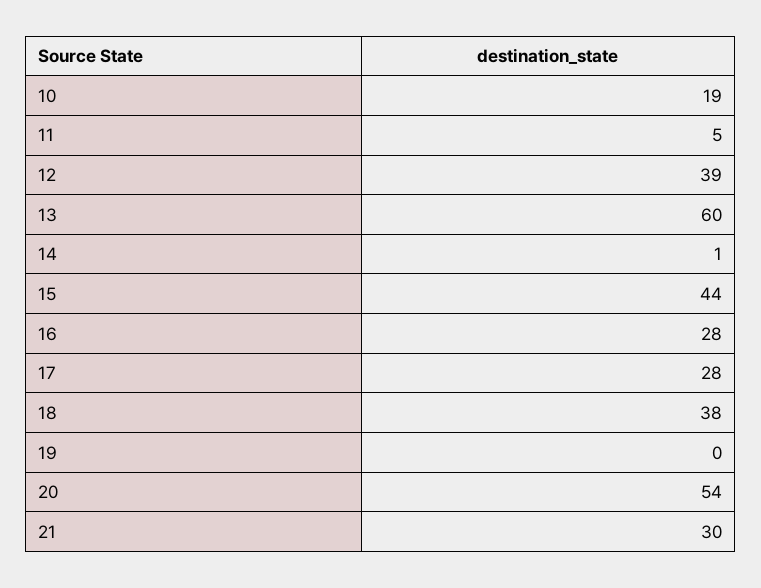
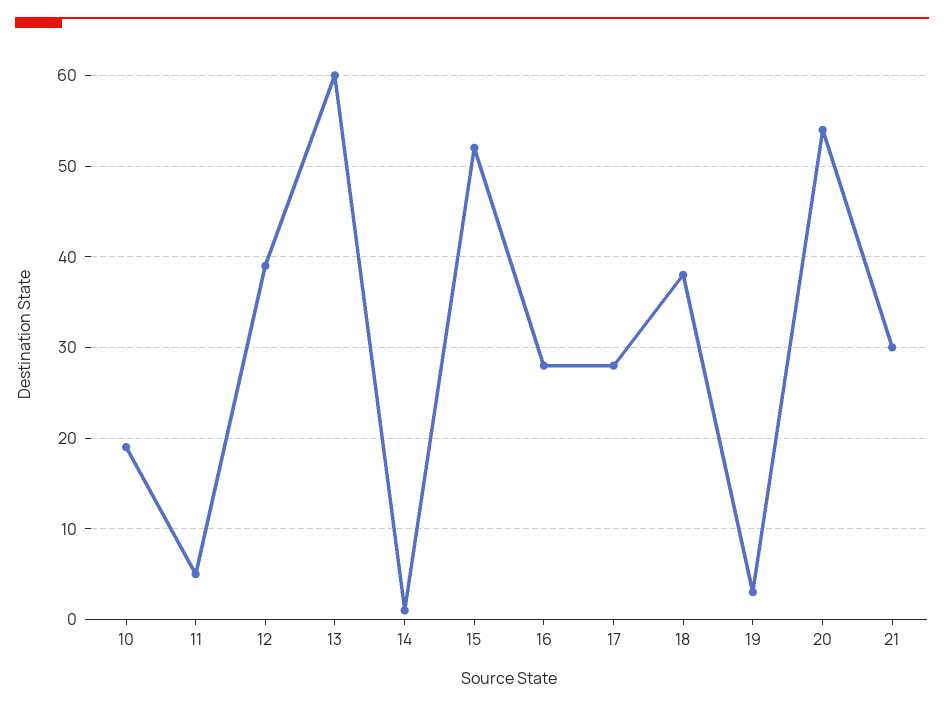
15: 44 -> 52
19: 0 -> 3

